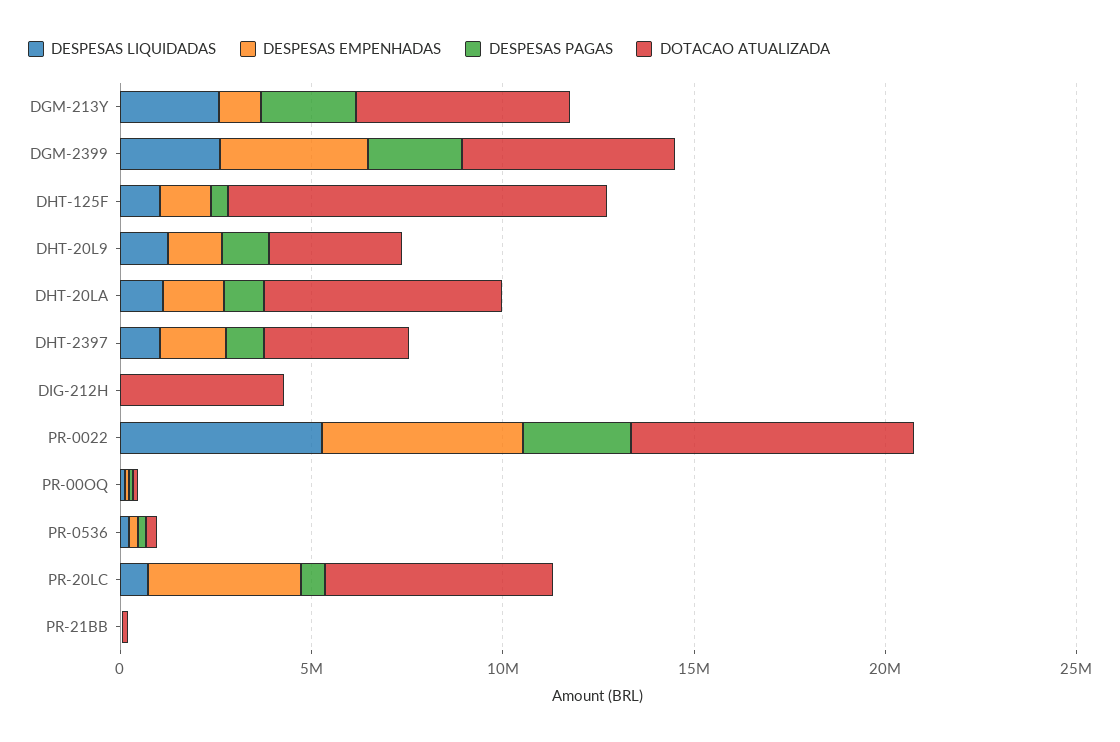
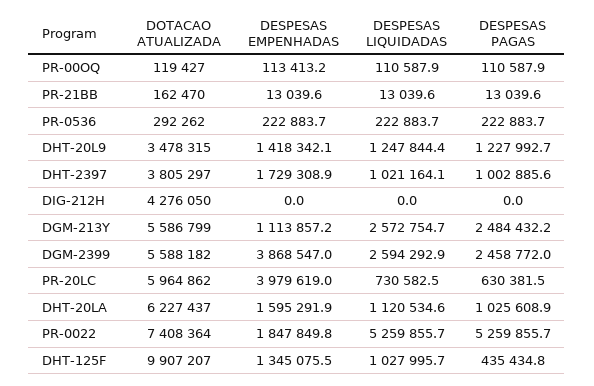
DESPESAS EMPENHADAS, PR-0022: 5000000 -> 1847849.8
DESPESAS PAGAS, PR-0022: 3000000 -> 5259855.7

